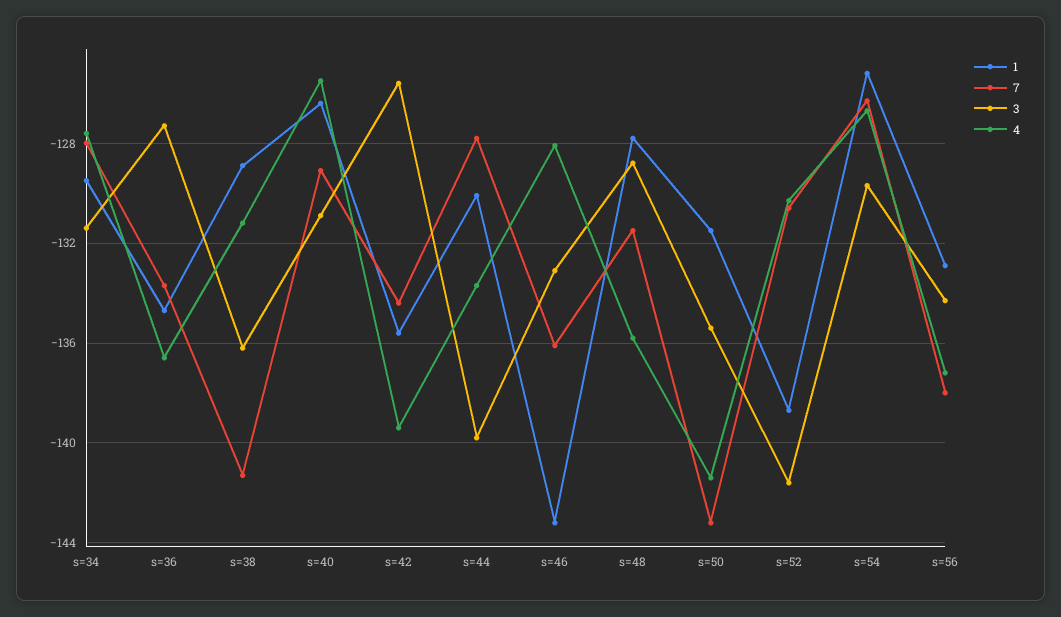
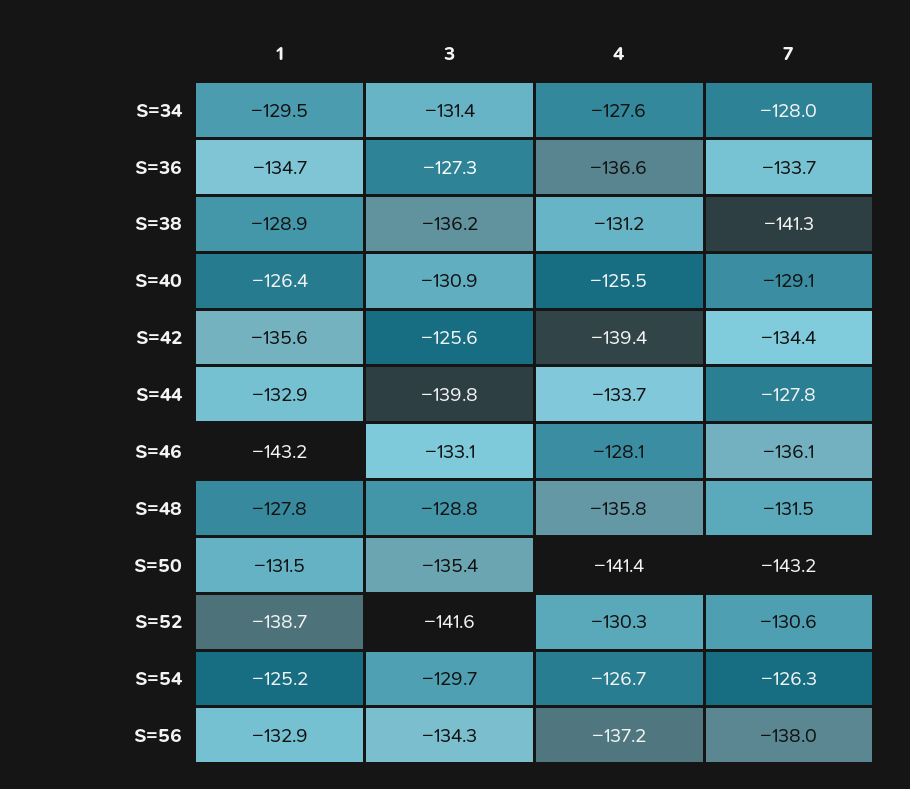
1, s=44: -130 -> -132.9

